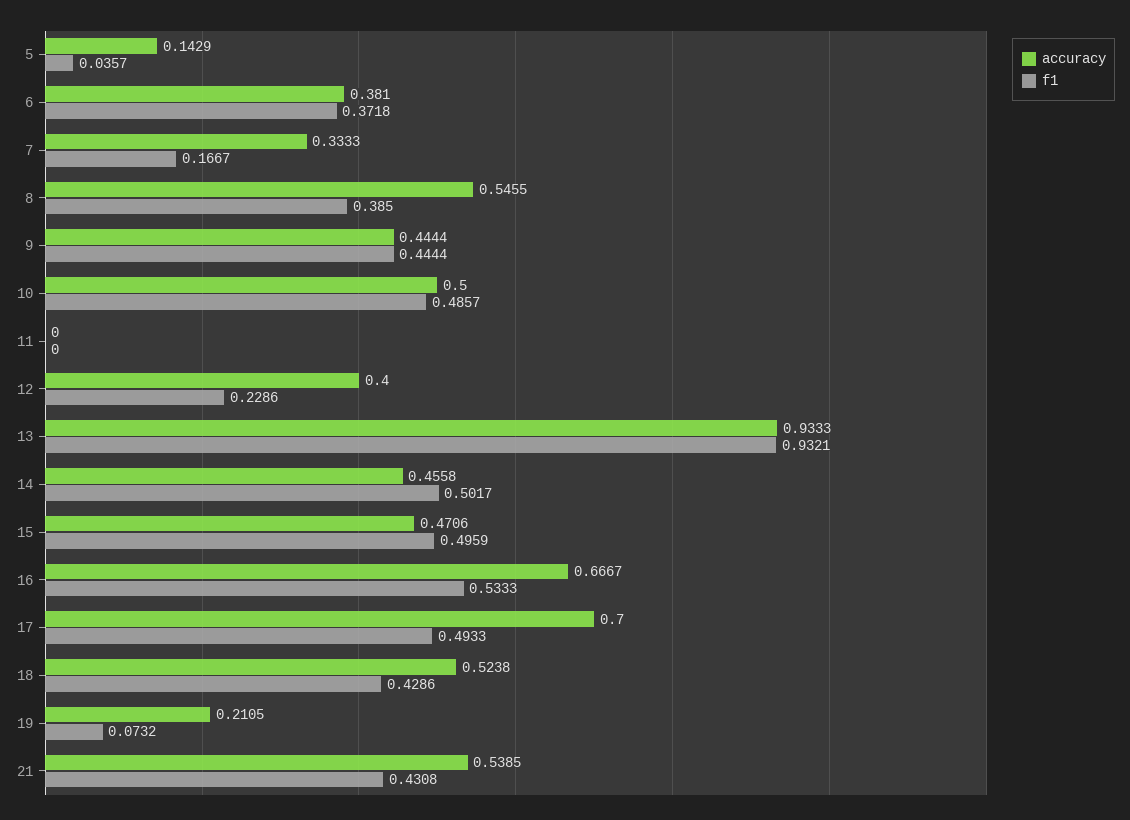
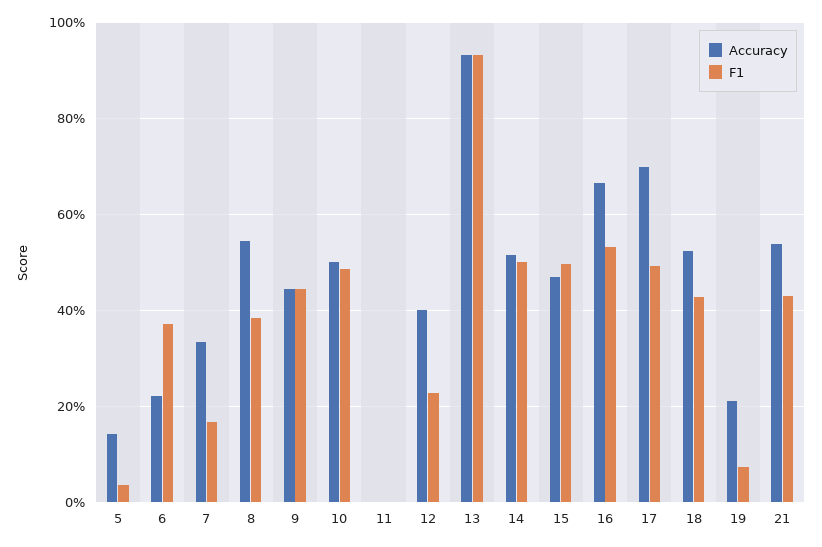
accuracy, 6: 0.381 -> 0.22
accuracy, 14: 0.4558 -> 0.52

